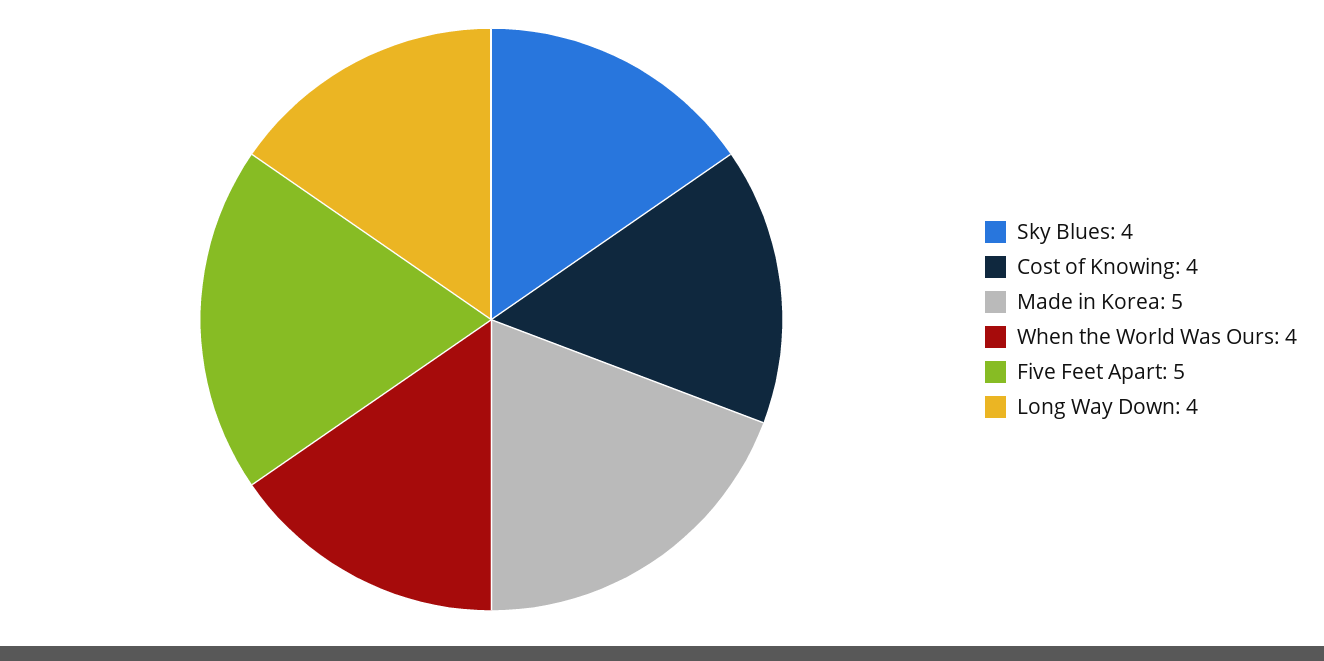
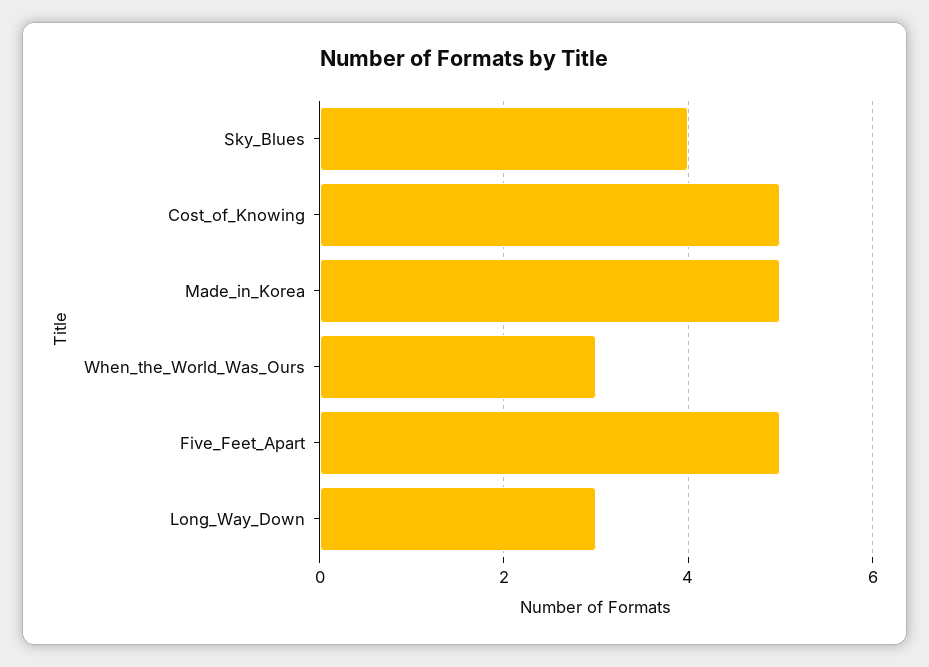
Cost of Knowing: 4 -> 5
When the World Was Ours: 4 -> 3
Long Way Down: 4 -> 3

